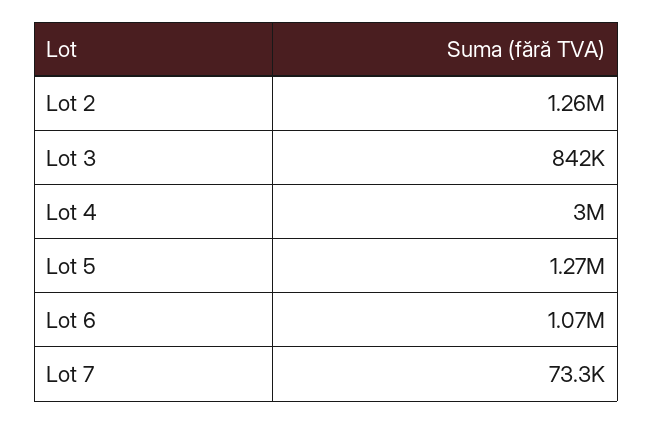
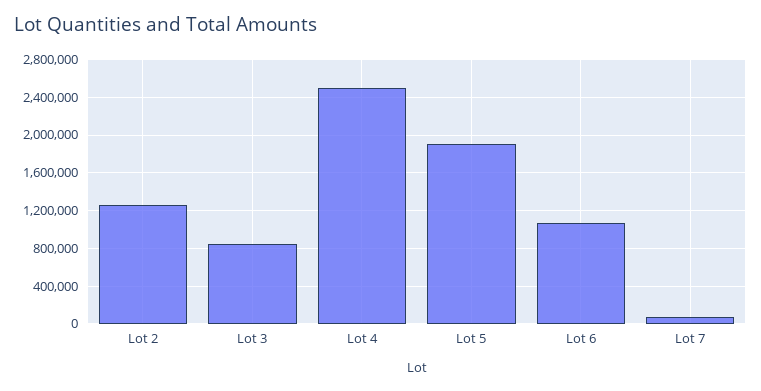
Lot 4: 3000000 -> 2500000
Lot 5: 1270000 -> 1900000

